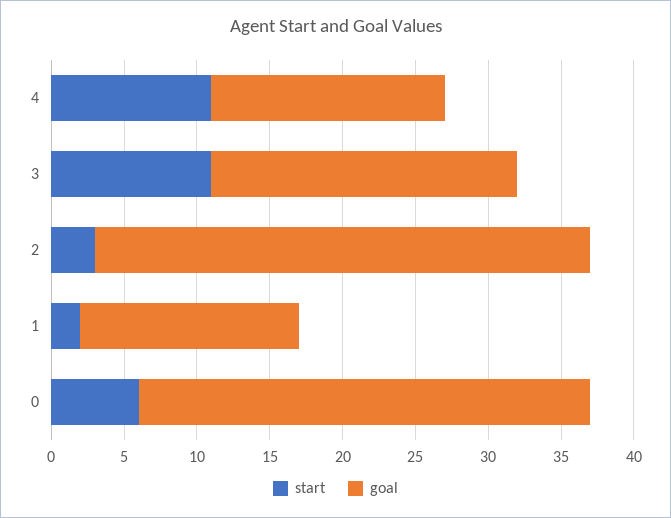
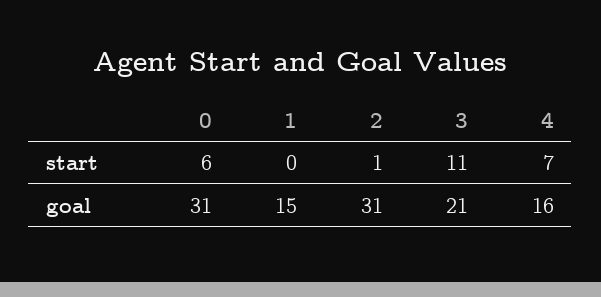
start, 4: 11 -> 7
start, 2: 3 -> 1
goal, 2: 34 -> 31
start, 1: 2 -> 0

